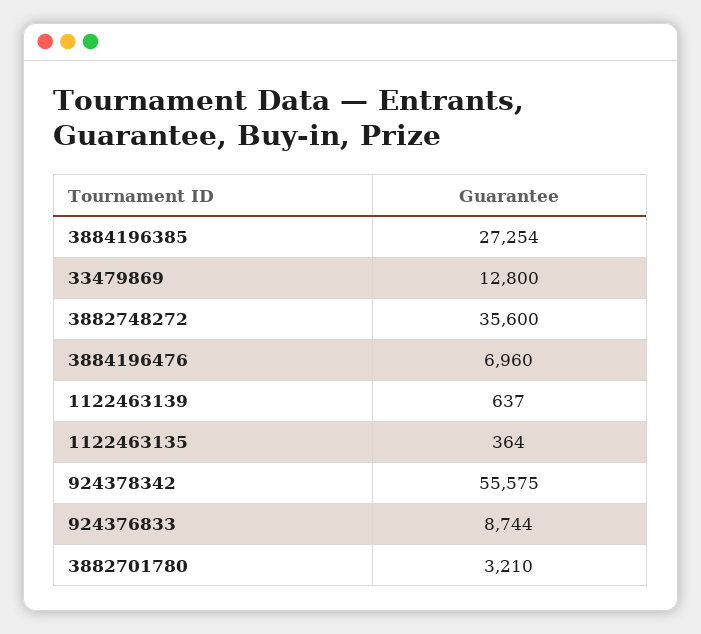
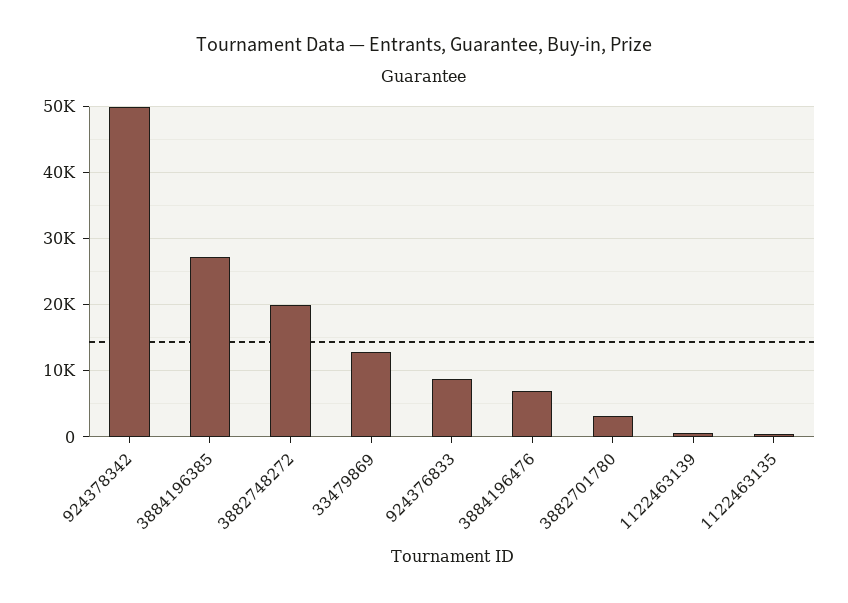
3882748272: 35600 -> 20000
924378342: 55575 -> 50000

